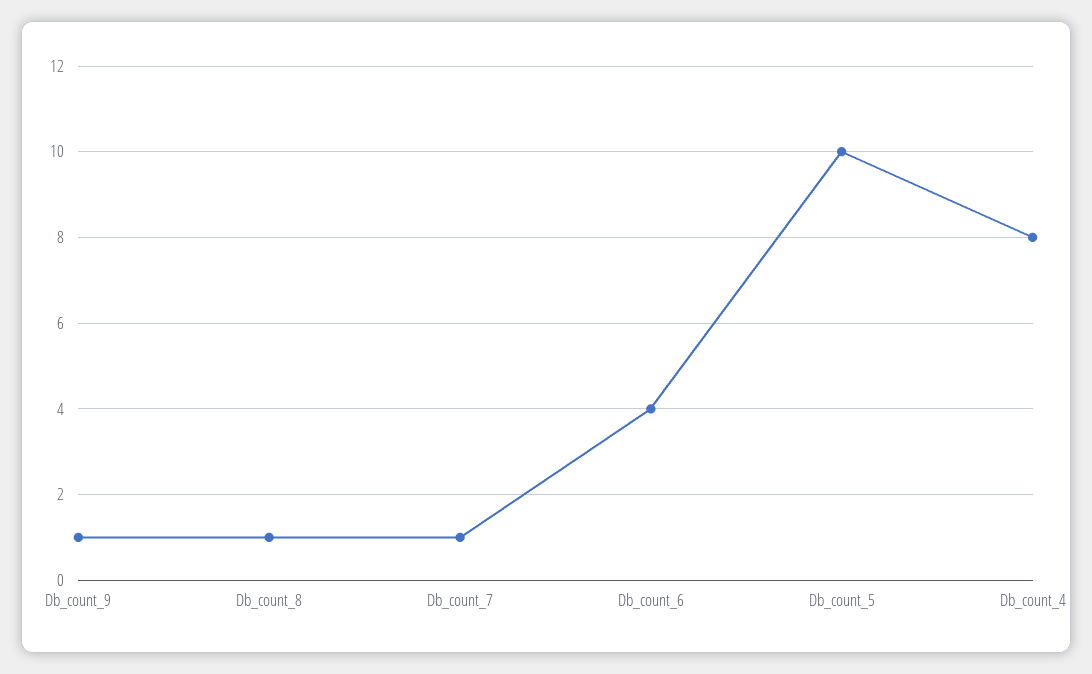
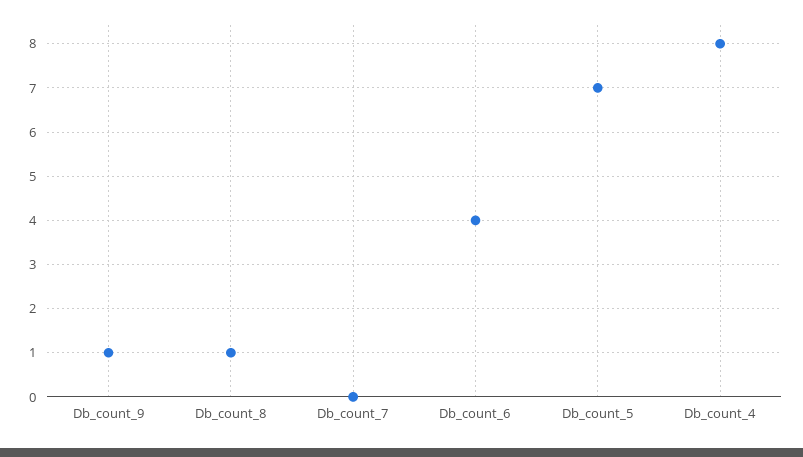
Db_count_7: 1 -> 0
Db_count_5: 10 -> 7

